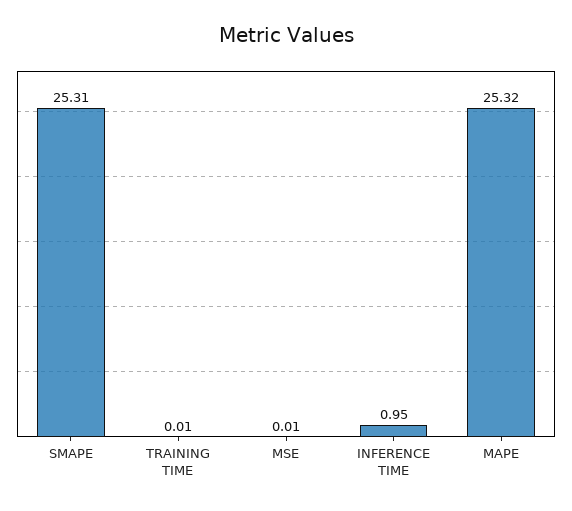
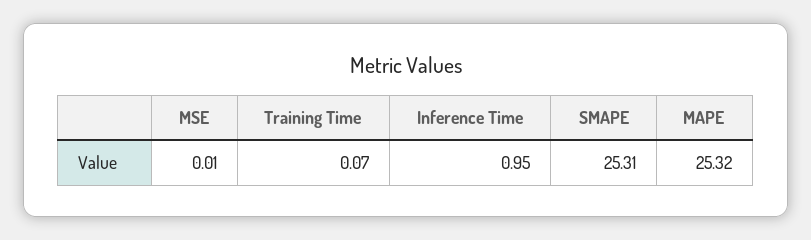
TRAINING TIME: 0.01 -> 0.07

